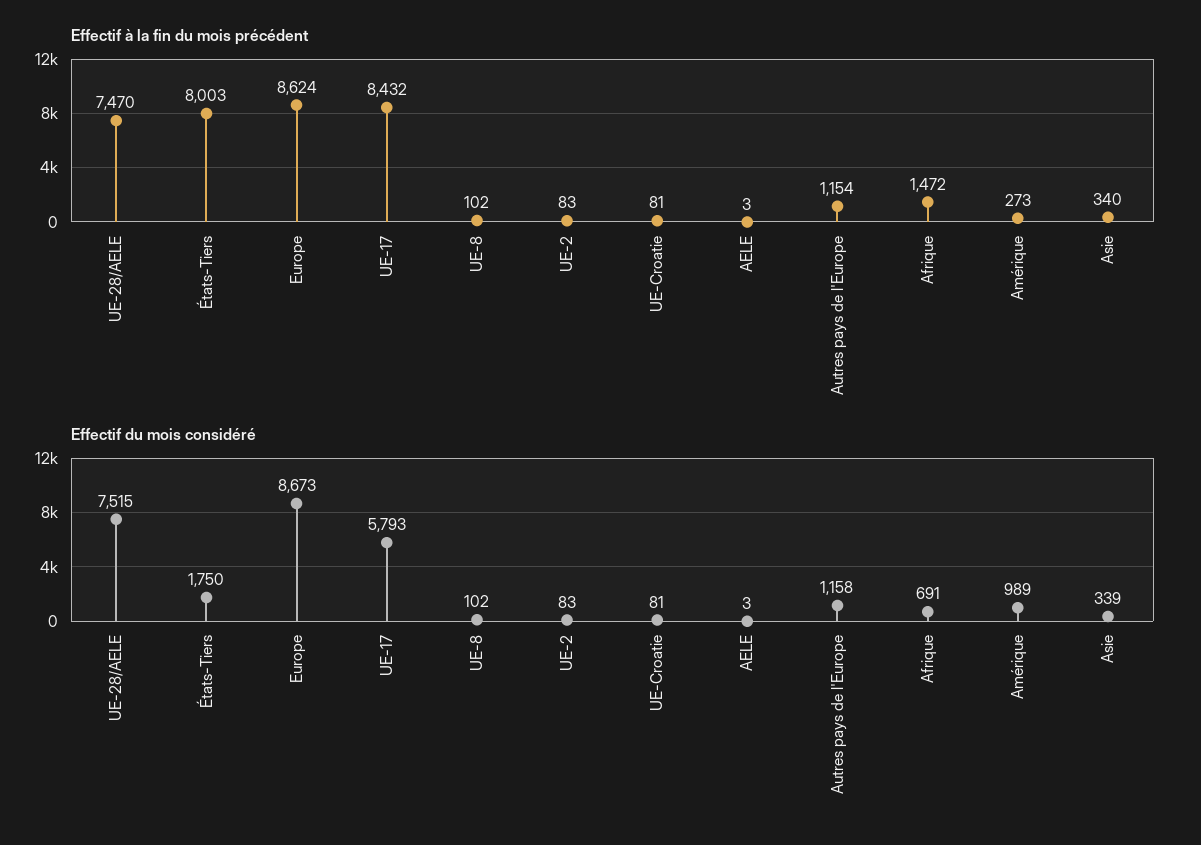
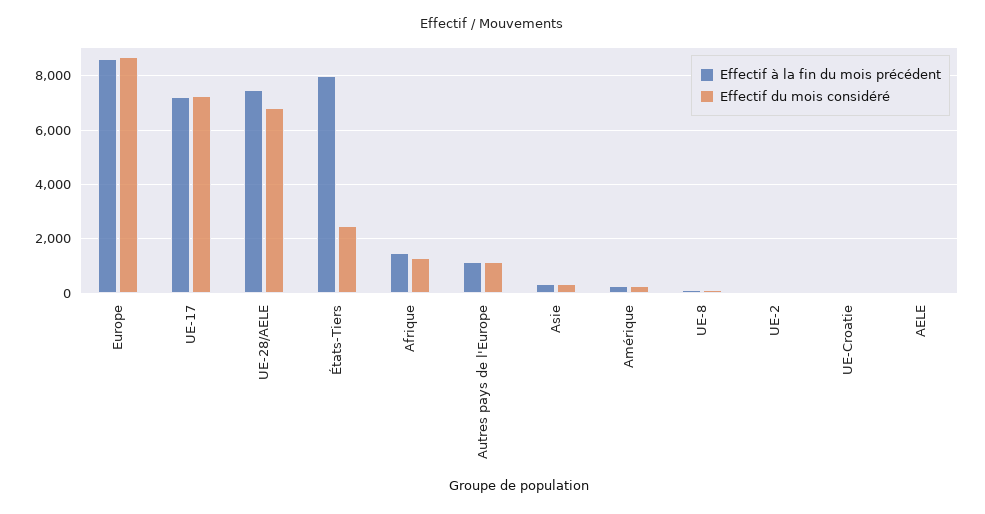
Effectif à la fin du mois précédent, UE-17: 8432 -> 7250
Effectif du mois considéré, UE-28/AELE: 7515 -> 6750
Effectif du mois considéré, États-Tiers: 1750 -> 2500
Effectif du mois considéré, UE-17: 5793 -> 7250
Effectif du mois considéré, Afrique: 691 -> 1250
Effectif du mois considéré, Amérique: 989 -> 250

